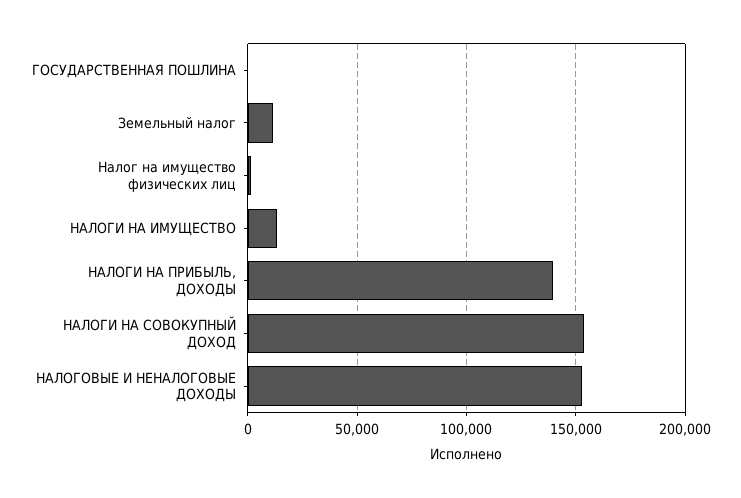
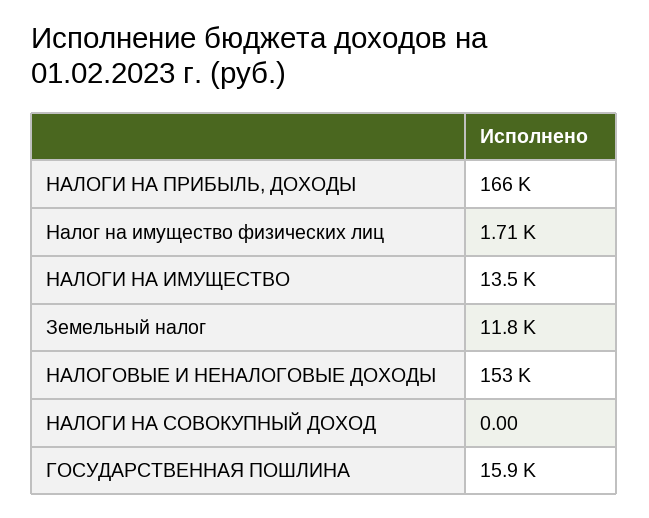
ГОСУДАРСТВЕННАЯ ПОШЛИНА: 0 -> 15900
НАЛОГИ НА ПРИБЫЛЬ, ДОХОДЫ: 140000 -> 166000
НАЛОГИ НА СОВОКУПНЫЙ ДОХОД: 155000 -> 0

